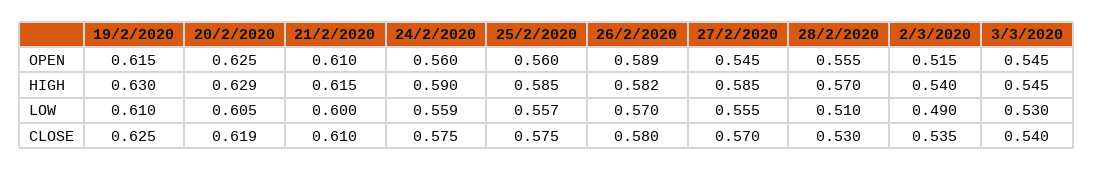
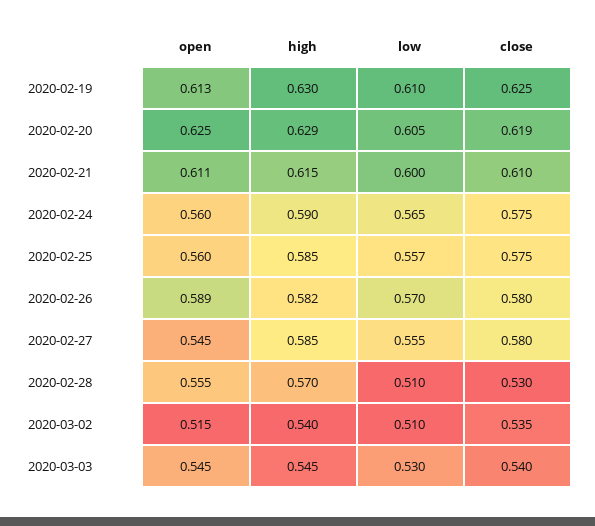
19/2/2020, OPEN: 0.615 -> 0.613
21/2/2020, OPEN: 0.61 -> 0.611
24/2/2020, LOW: 0.559 -> 0.565
2/3/2020, LOW: 0.49 -> 0.51
27/2/2020, CLOSE: 0.57 -> 0.58

